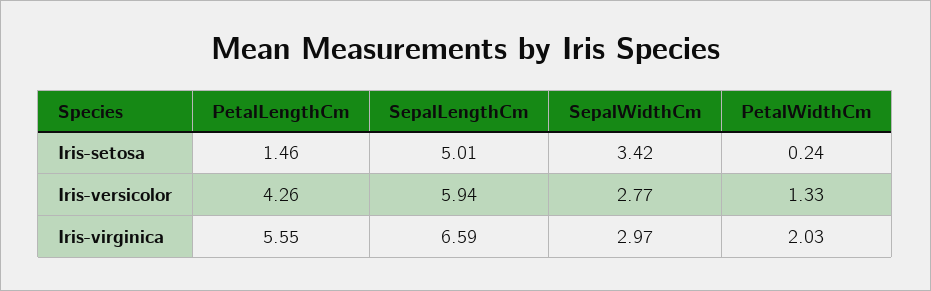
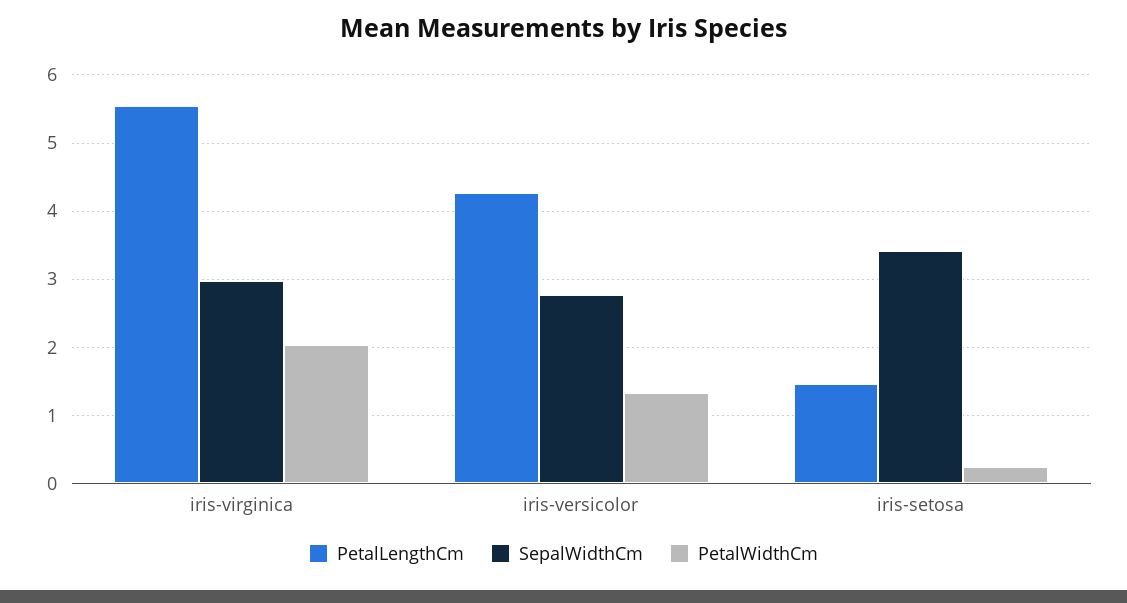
SepalLengthCm, Iris-setosa: 5.01 -> none
SepalLengthCm, Iris-versicolor: 5.94 -> none
SepalLengthCm, Iris-virginica: 6.59 -> none

